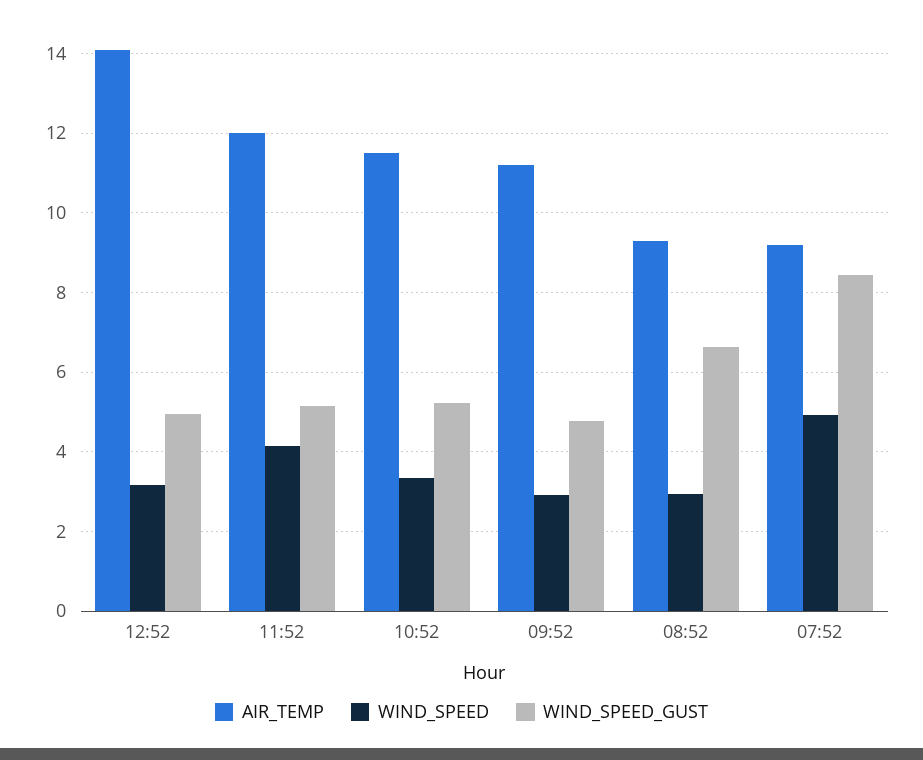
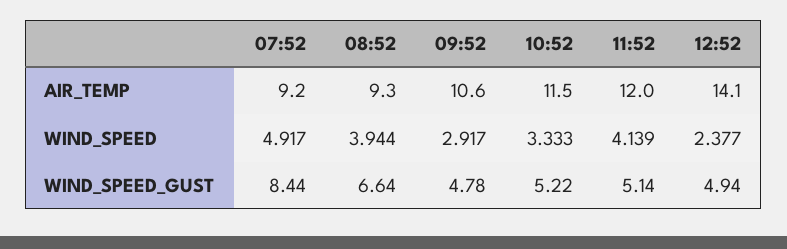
WIND_SPEED, 12:52: 3.2 -> 2.377
AIR_TEMP, 09:52: 11.2 -> 10.6
WIND_SPEED, 08:52: 3 -> 3.944

